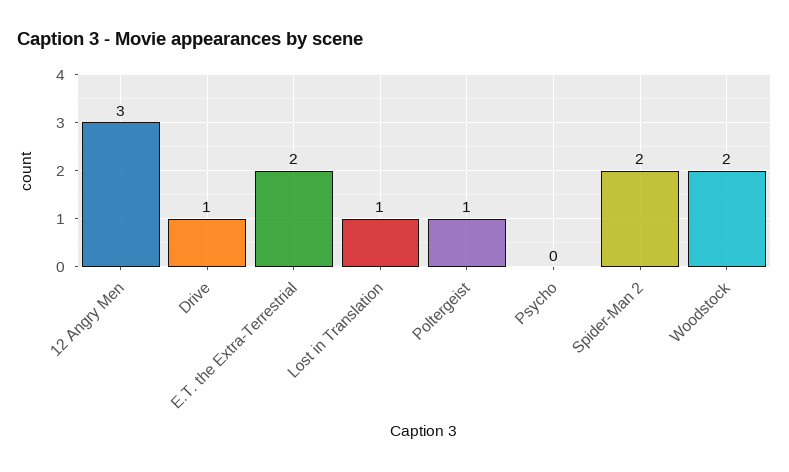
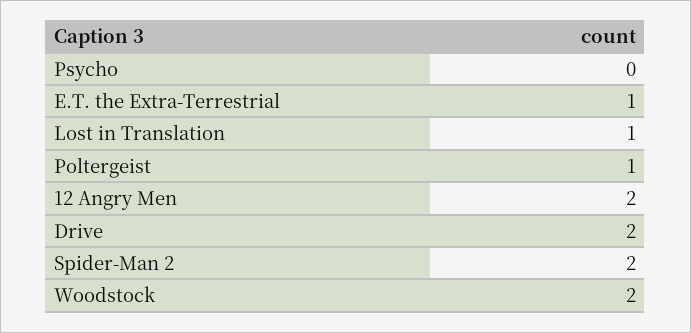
12 Angry Men: 3 -> 2
Drive: 1 -> 2
E.T. the Extra-Terrestrial: 2 -> 1

